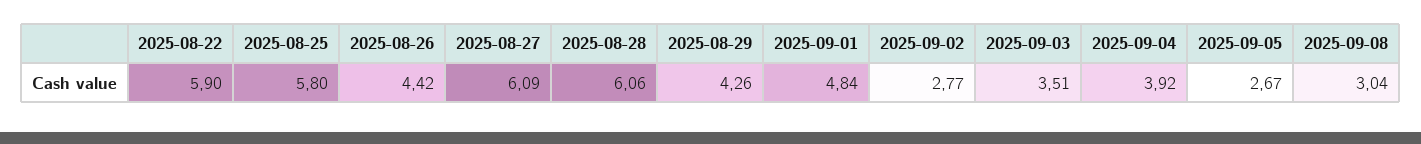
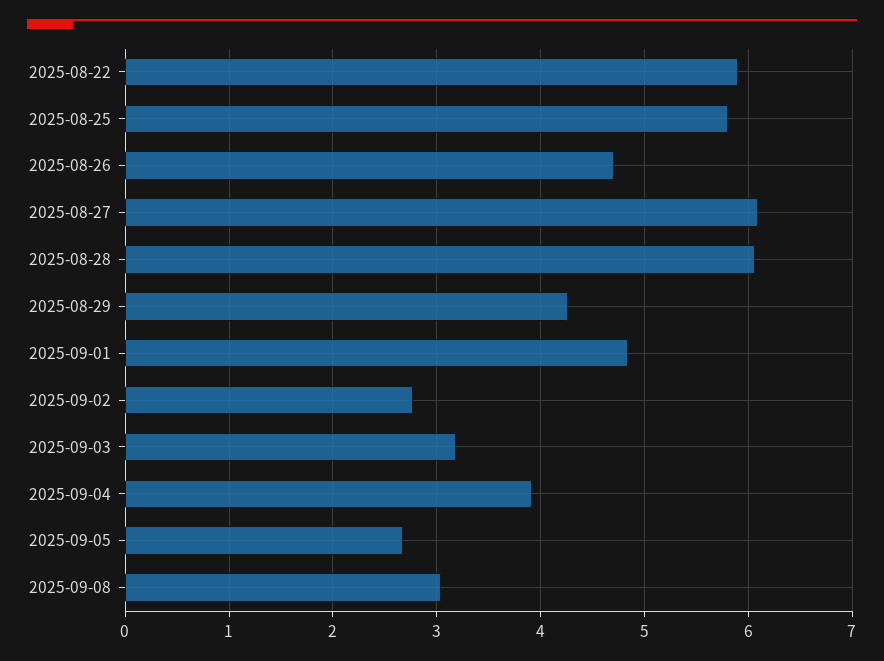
2025-08-26: 4.42 -> 4.7
2025-09-03: 3.51 -> 3.2

